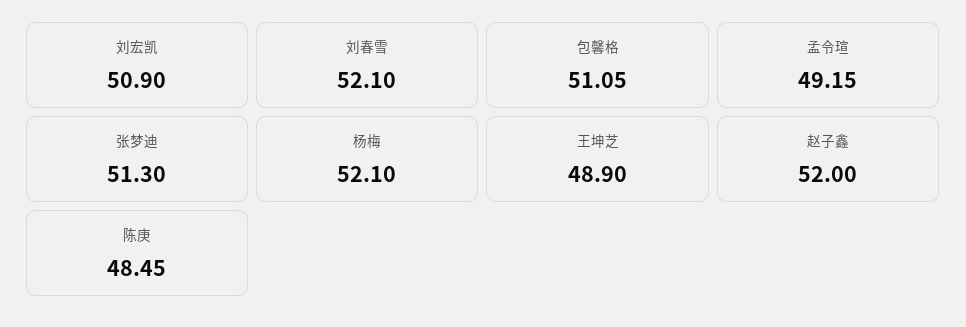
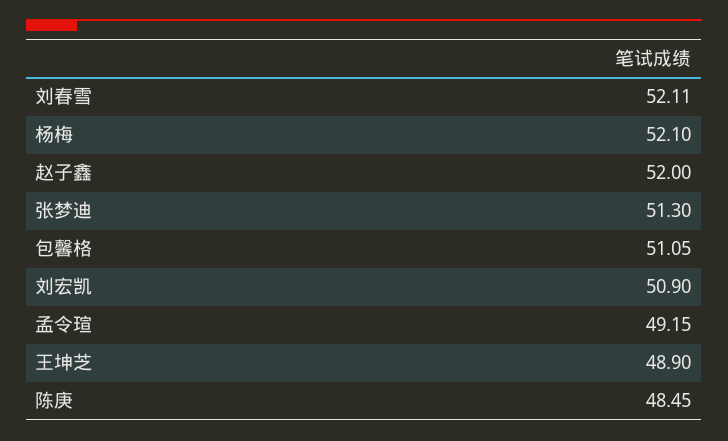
刘春雪: 52.1 -> 52.11

